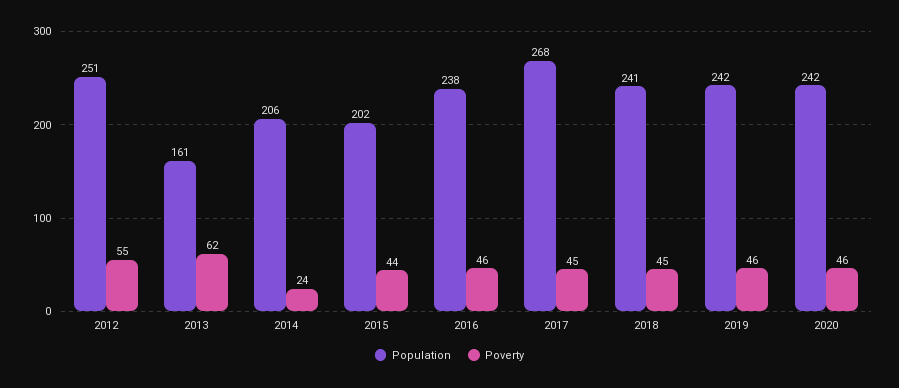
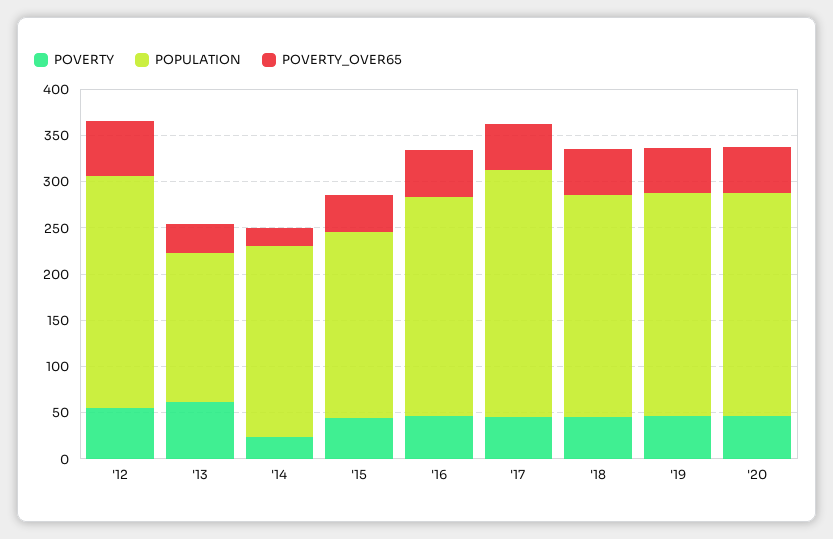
POVERTY_OVER65, 2012: none -> 60
POVERTY_OVER65, 2013: none -> 30
POVERTY_OVER65, 2014: none -> 20
POVERTY_OVER65, 2015: none -> 40
POVERTY_OVER65, 2016: none -> 50
POVERTY_OVER65, 2017: none -> 50
POVERTY_OVER65, 2018: none -> 50
POVERTY_OVER65, 2019: none -> 50
POVERTY_OVER65, 2020: none -> 50

